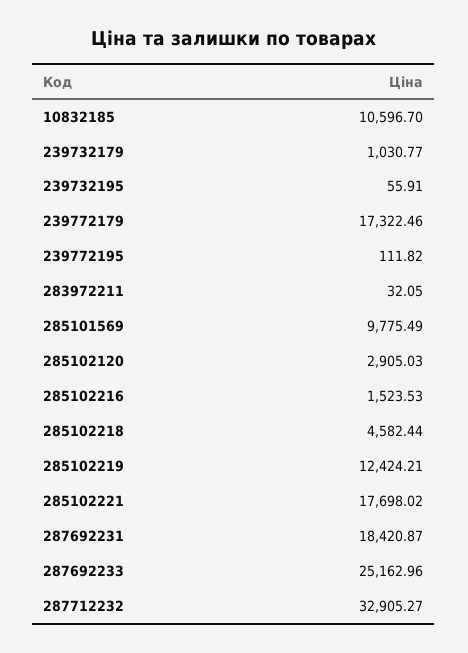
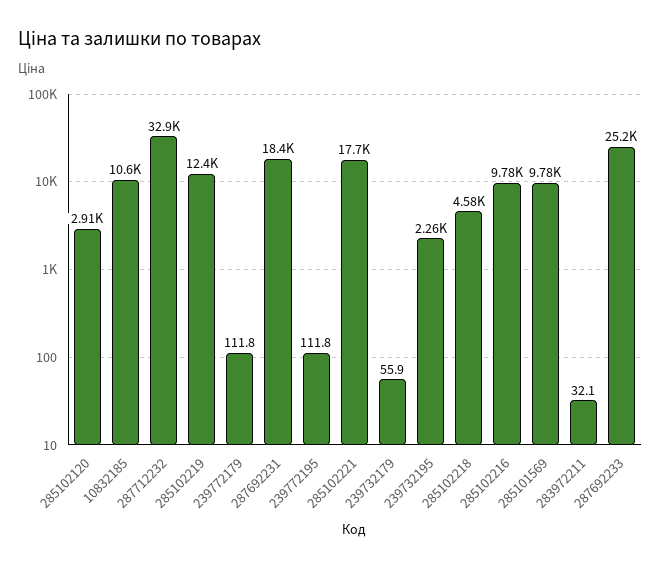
239732179: 1030.77 -> 55.9
239732195: 55.91 -> 2260
239772179: 17322.46 -> 111.8
285102216: 1523.53 -> 9780

